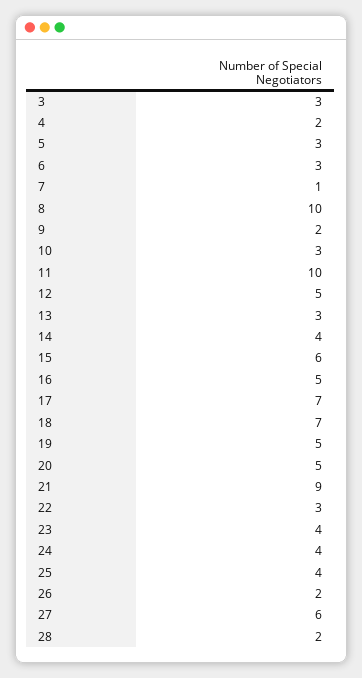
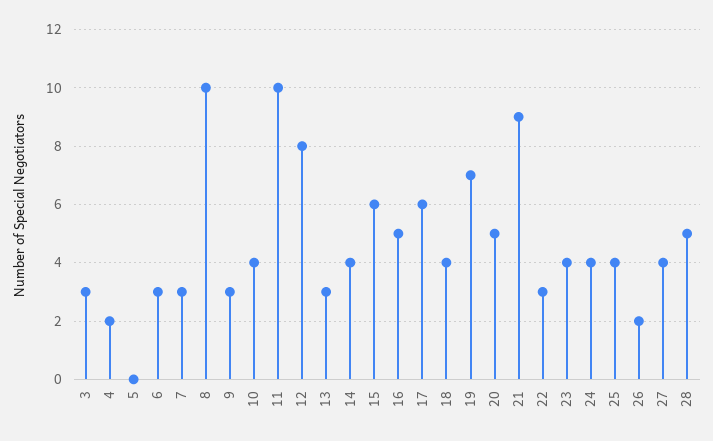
5: 3 -> 0
7: 1 -> 3
9: 2 -> 3
10: 3 -> 4
12: 5 -> 8
17: 7 -> 6
18: 7 -> 4
19: 5 -> 7
27: 6 -> 4
28: 2 -> 5

